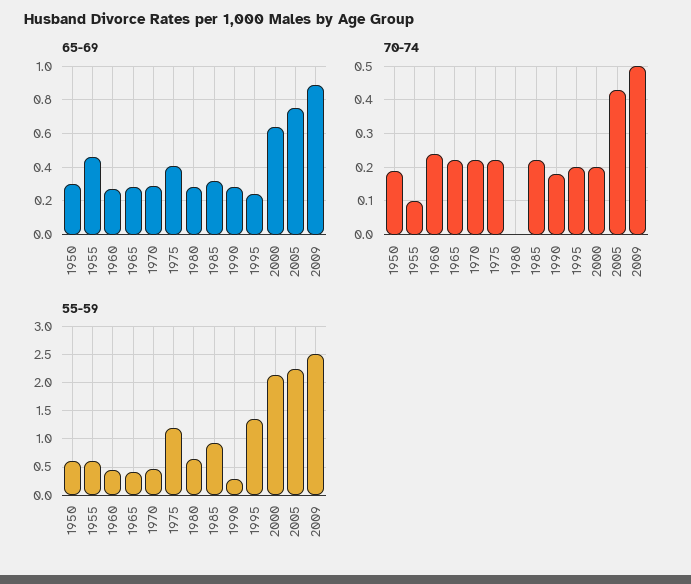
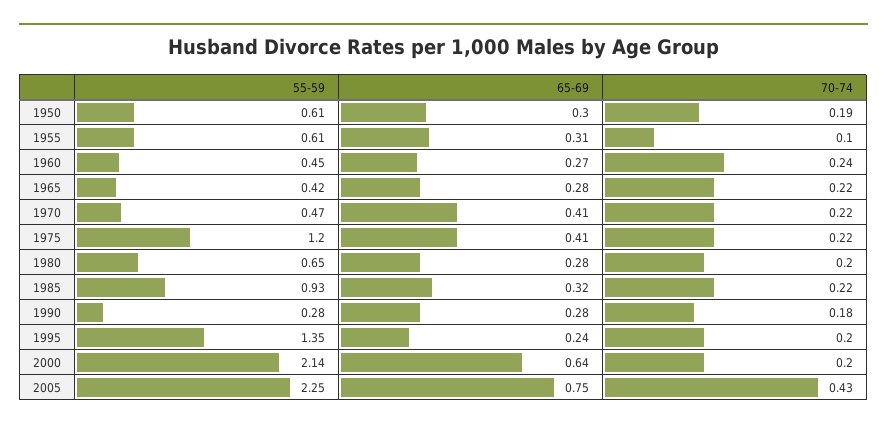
65-69, 1955: 0.45 -> 0.31
65-69, 1970: 0.3 -> 0.41
65-69, 2009: 0.9 -> none
70-74, 1980: 0 -> 0.2
70-74, 2009: 0.5 -> none
55-59, 2009: 2.5 -> none

